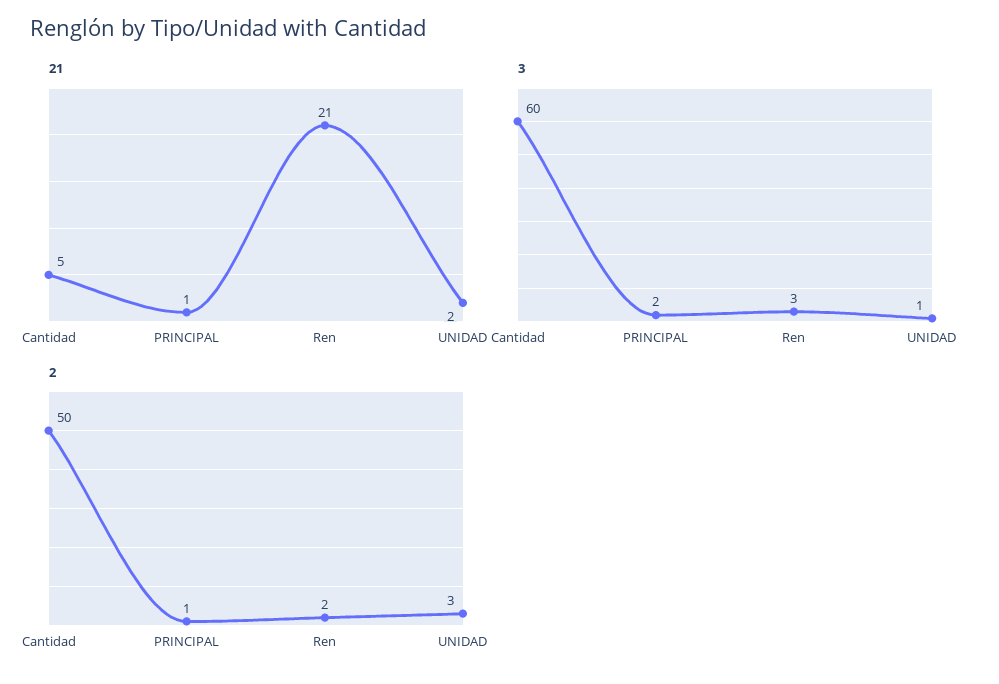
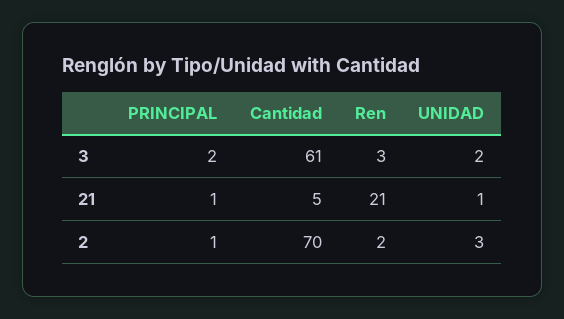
21, UNIDAD: 2 -> 1
3, Cantidad: 60 -> 61
3, UNIDAD: 1 -> 2
2, Cantidad: 50 -> 70

